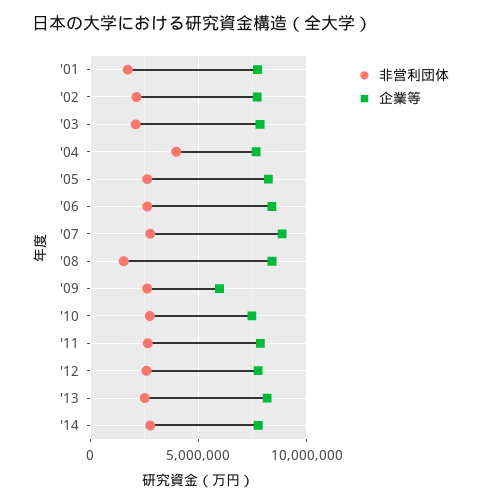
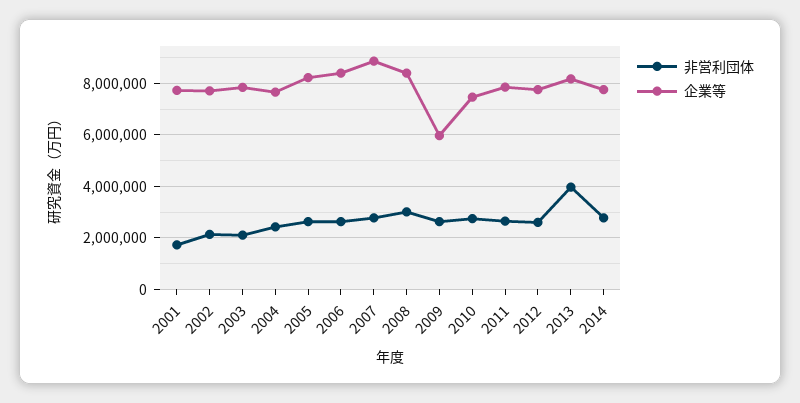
非営利団体, '04: 4000000 -> 2500000
非営利団体, '08: 1500000 -> 3000000
非営利団体, '13: 2500000 -> 4000000

